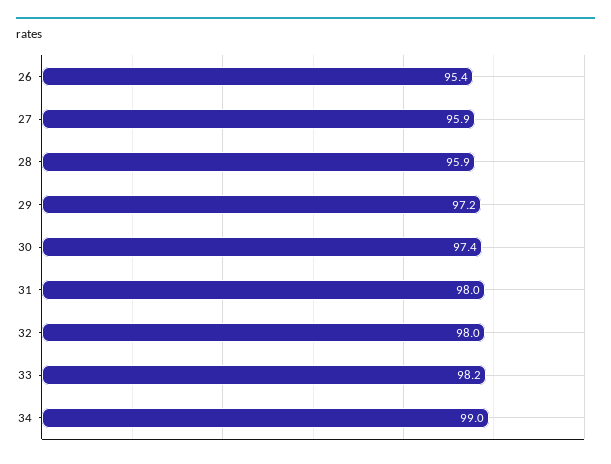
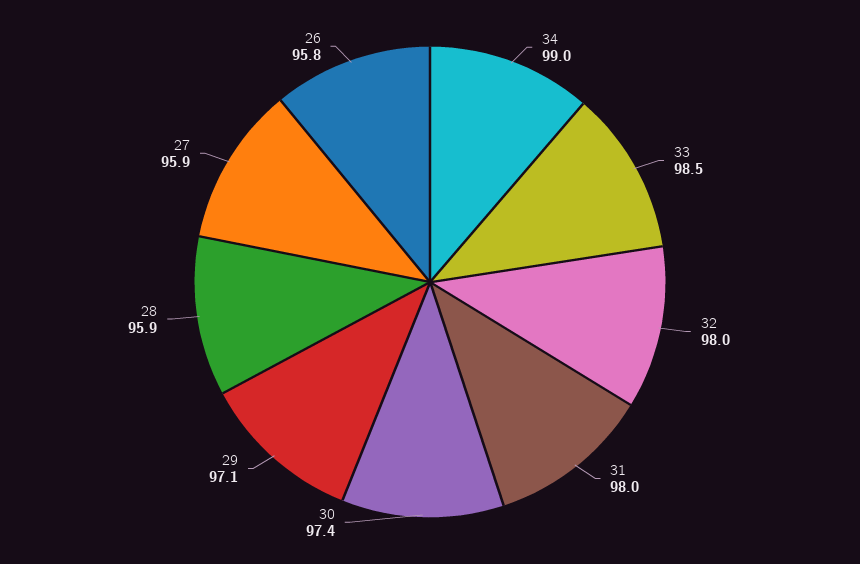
26: 95.4 -> 95.8
29: 97.2 -> 97.1
33: 98.2 -> 98.5

